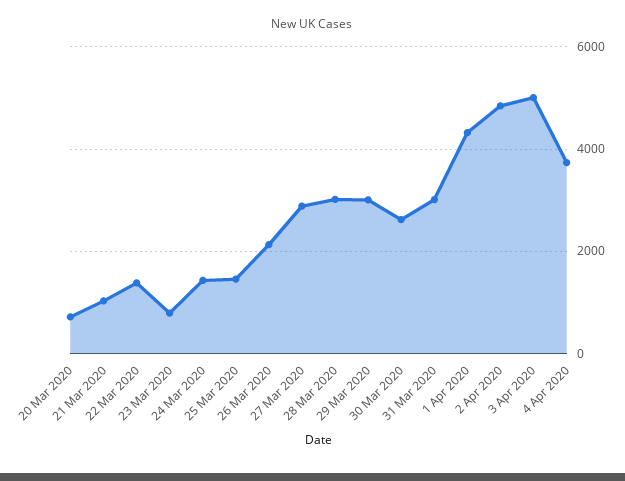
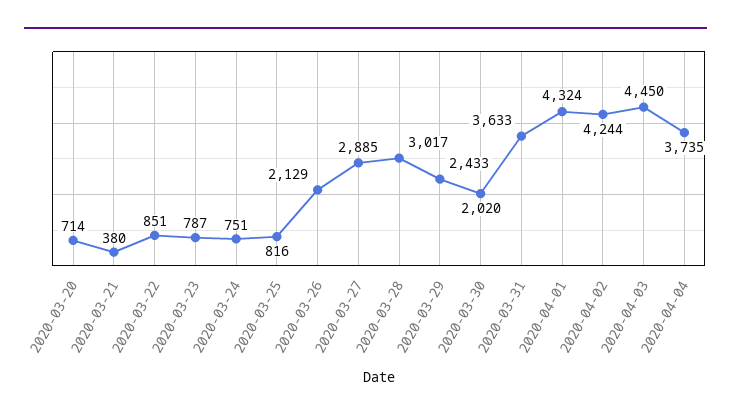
21 Mar 2020: 1000 -> 380
22 Mar 2020: 1400 -> 851
24 Mar 2020: 1400 -> 751
25 Mar 2020: 1400 -> 816
29 Mar 2020: 3000 -> 2433
30 Mar 2020: 2600 -> 2020
31 Mar 2020: 3000 -> 3633
2 Apr 2020: 4800 -> 4244
3 Apr 2020: 5000 -> 4450

